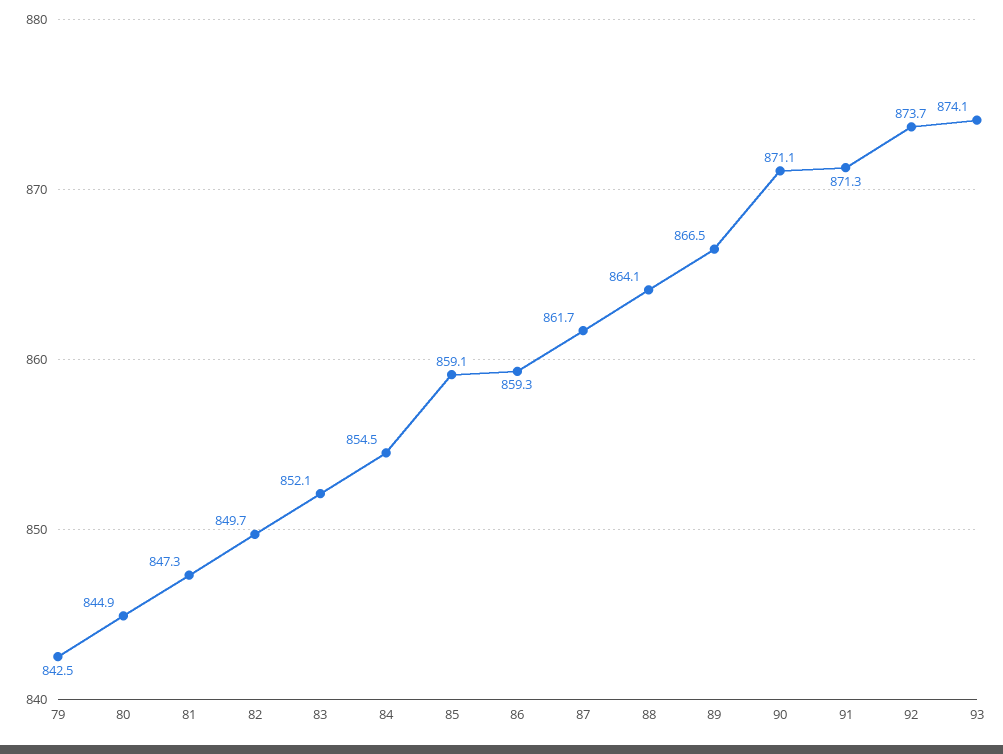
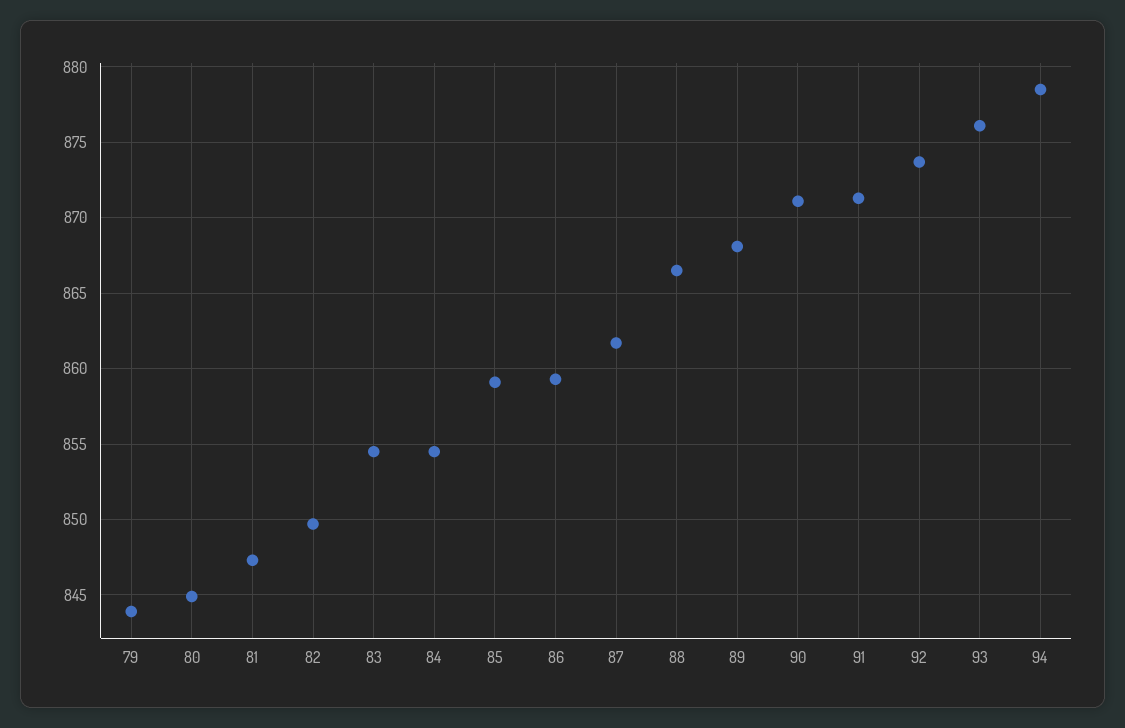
79: 842.5 -> 844
83: 852.1 -> 854.5
88: 864.1 -> 866.5
89: 866.5 -> 868
93: 874.1 -> 876
94: none -> 878.5

